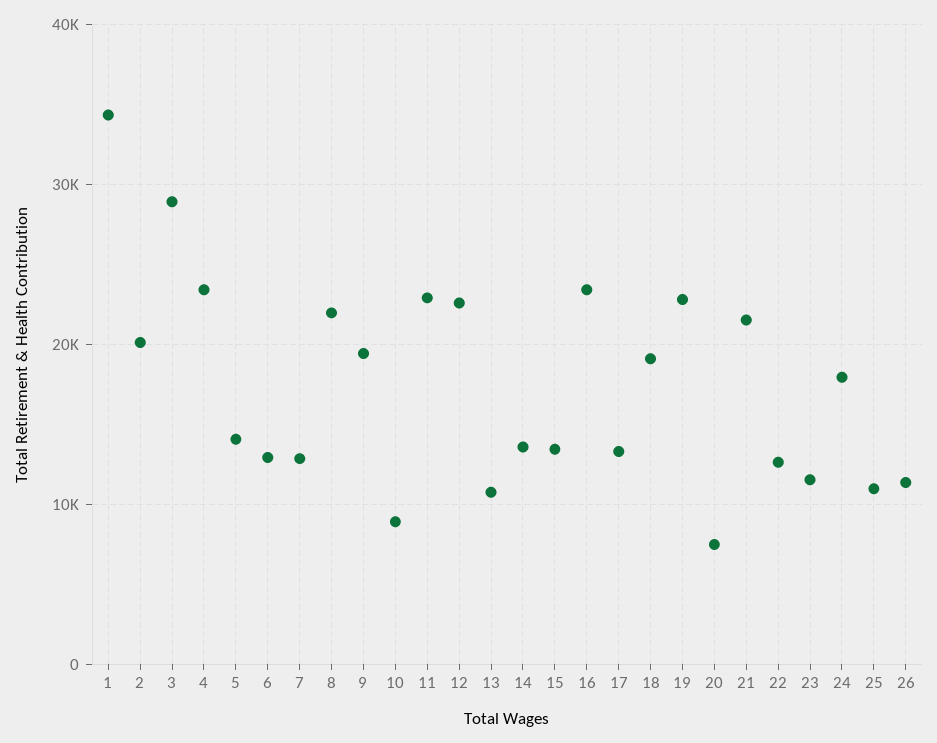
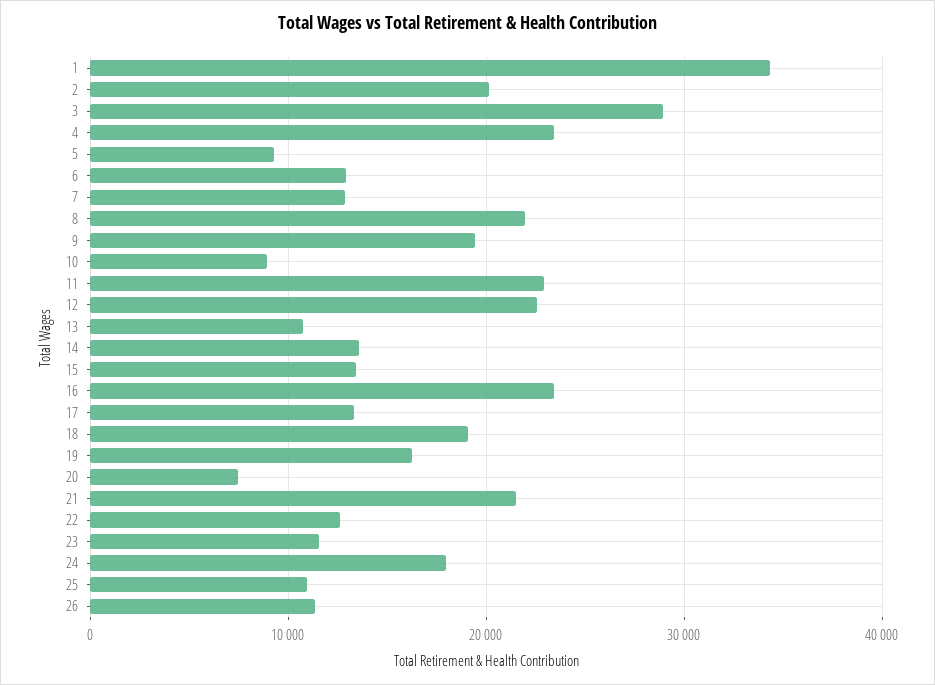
5: 14000 -> 9000
19: 23000 -> 16000

